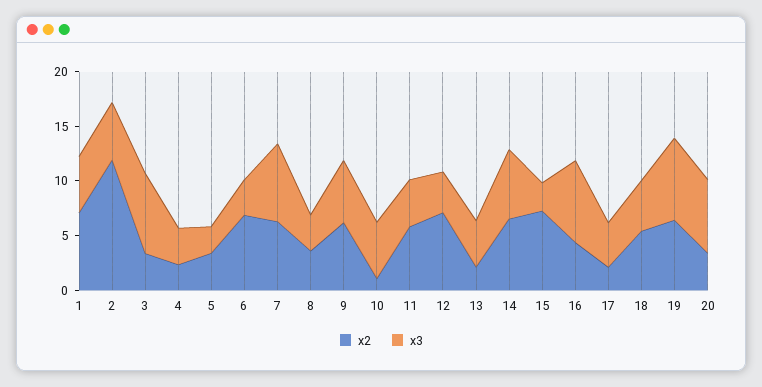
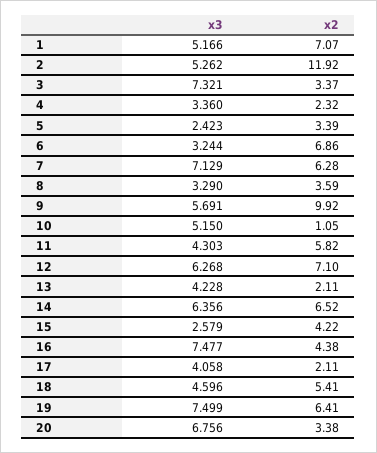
x2, 9: 6 -> 9.92
x3, 12: 4 -> 6.268
x2, 15: 7 -> 4.22

